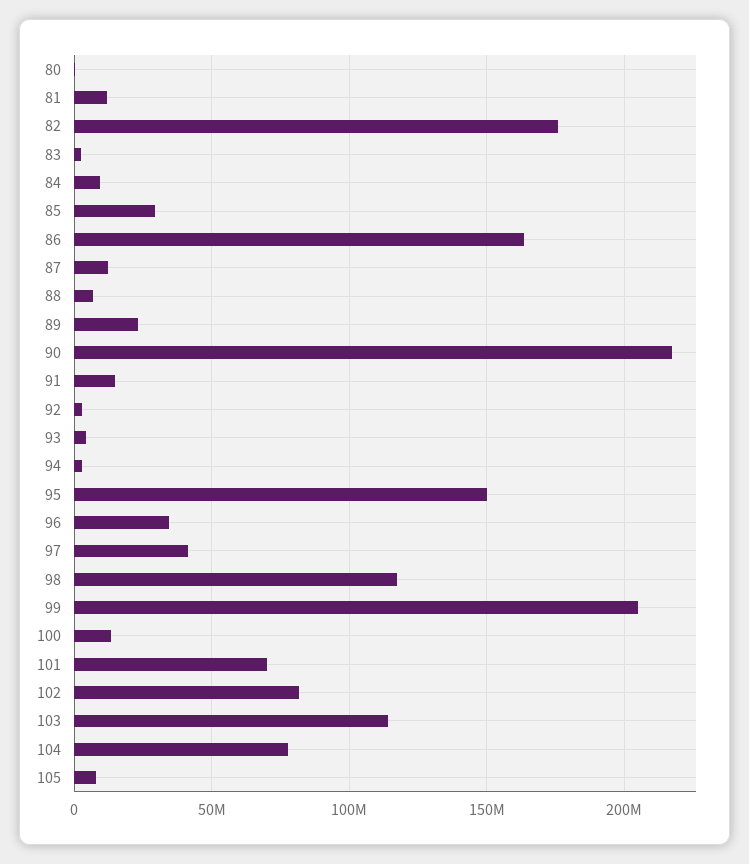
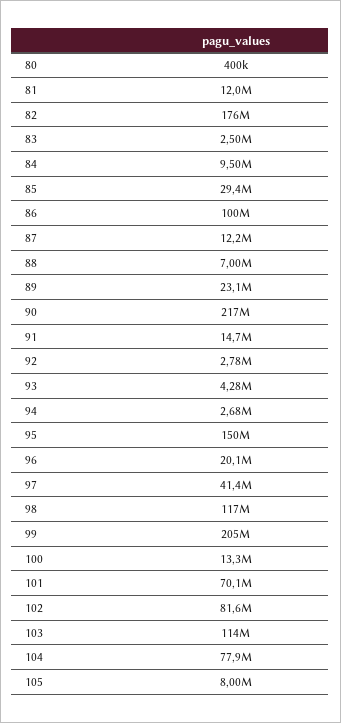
86: 165000000 -> 100000000
96: 35000000 -> 20100000

